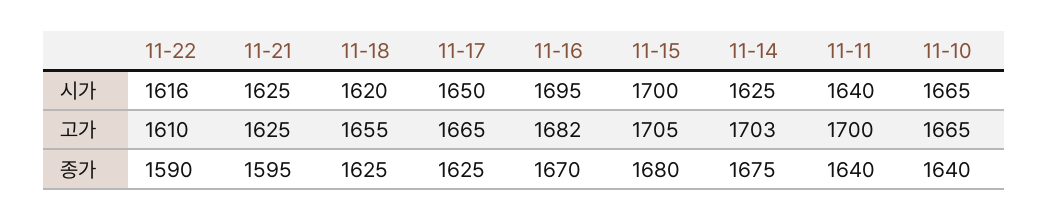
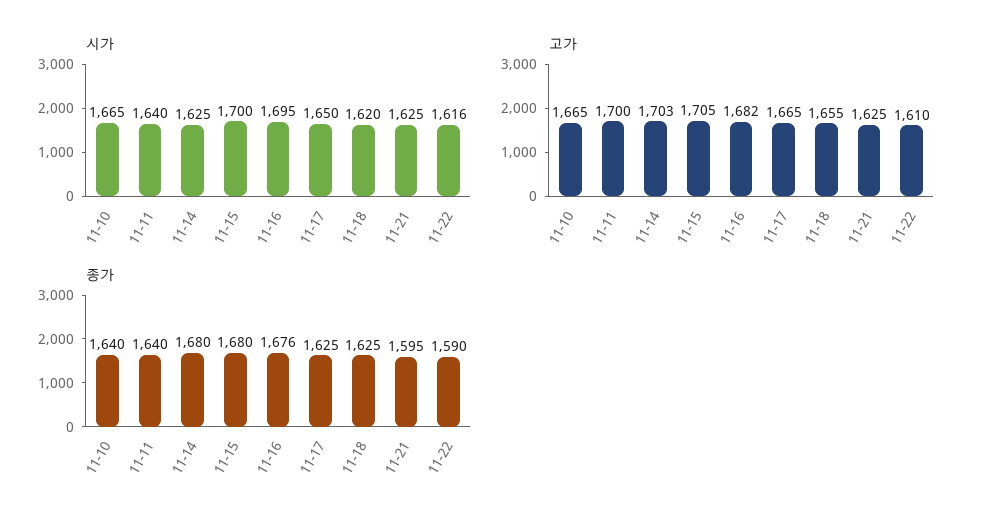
종가, 11-16: 1670 -> 1676
종가, 11-14: 1675 -> 1680

